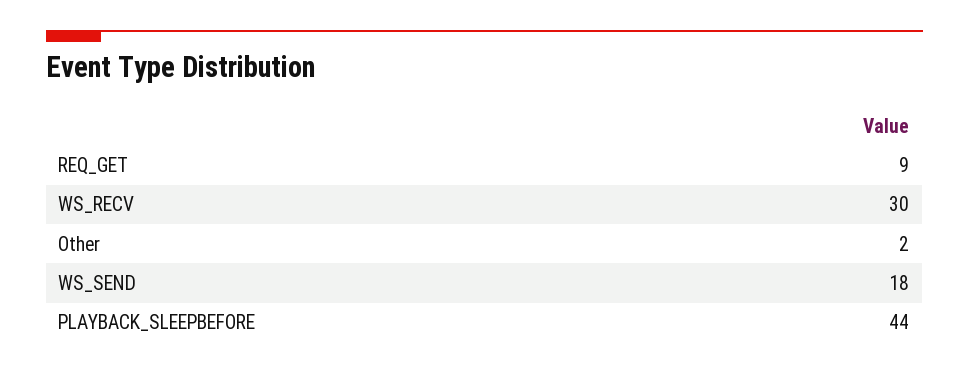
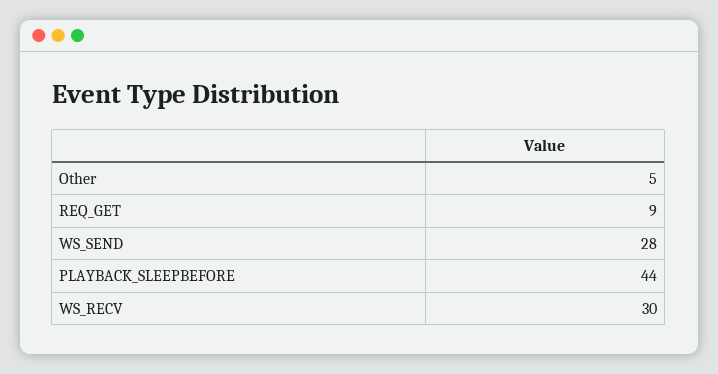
Other: 2 -> 5
WS_SEND: 18 -> 28

